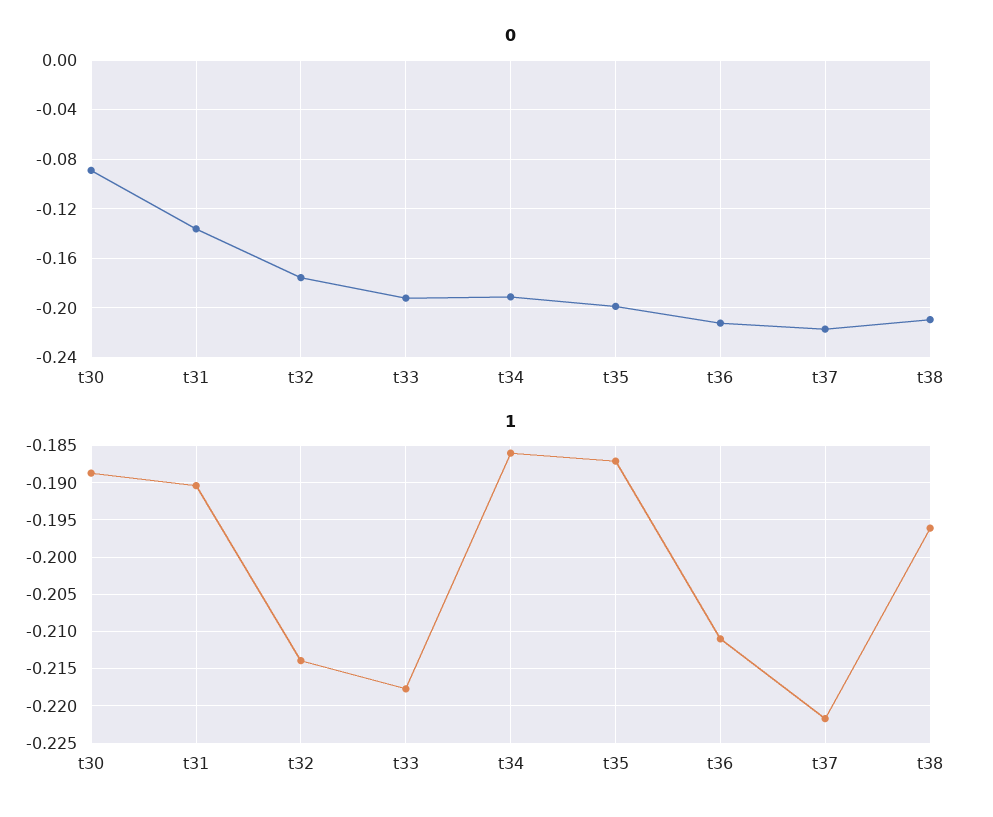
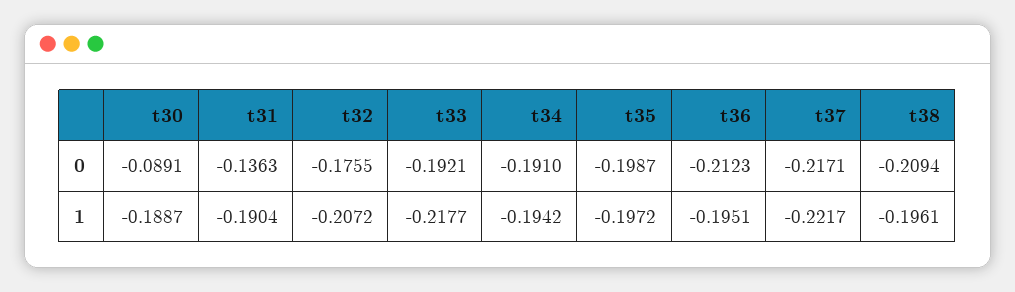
1, t32: -0.214 -> -0.2072
1, t34: -0.186 -> -0.1942
1, t35: -0.187 -> -0.1972
1, t36: -0.211 -> -0.1951

